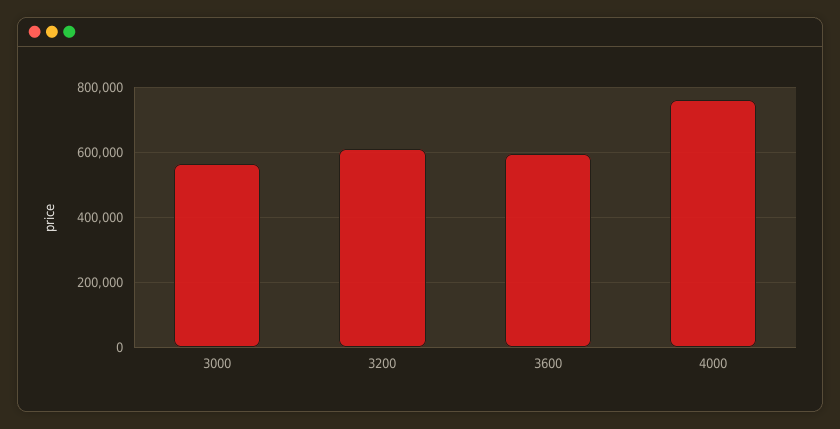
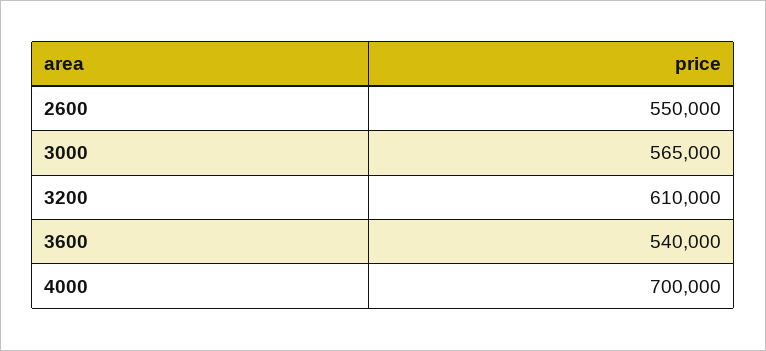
3600: 600000 -> 540000
4000: 760000 -> 700000
2600: none -> 550000

